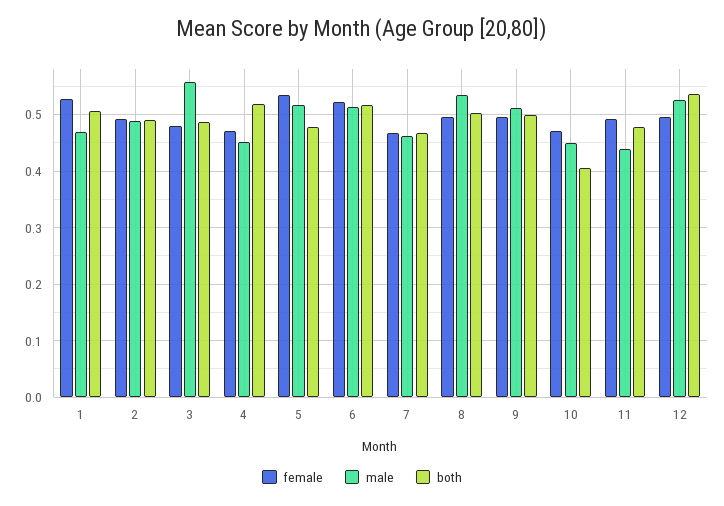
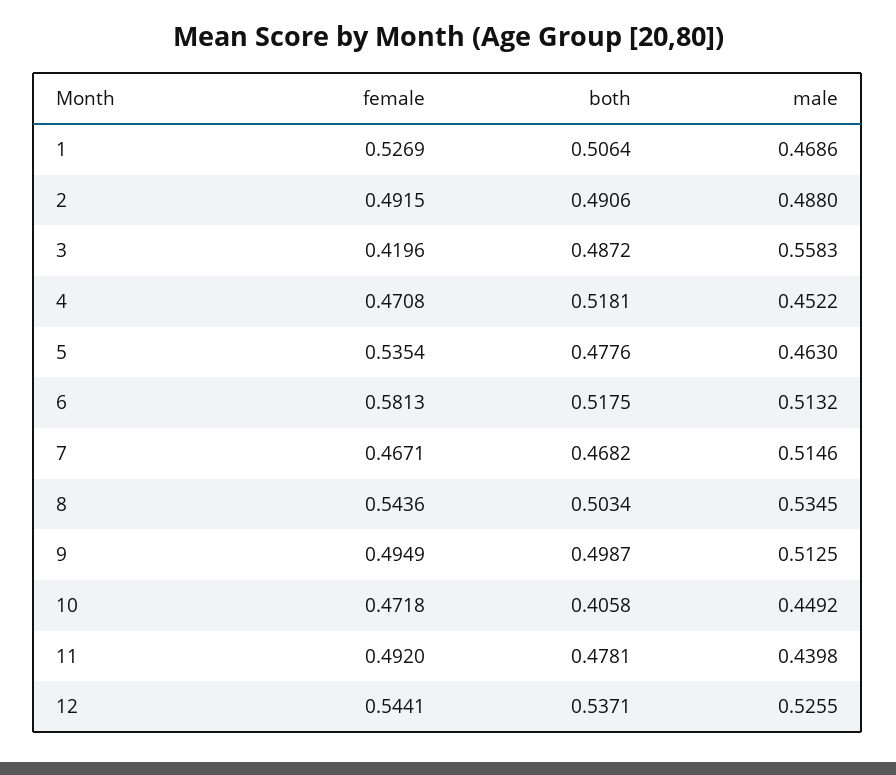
female, 3: 0.48 -> 0.4196
male, 5: 0.52 -> 0.463
female, 6: 0.52 -> 0.5813
male, 7: 0.46 -> 0.5146
female, 8: 0.5 -> 0.5436
female, 12: 0.5 -> 0.5441

